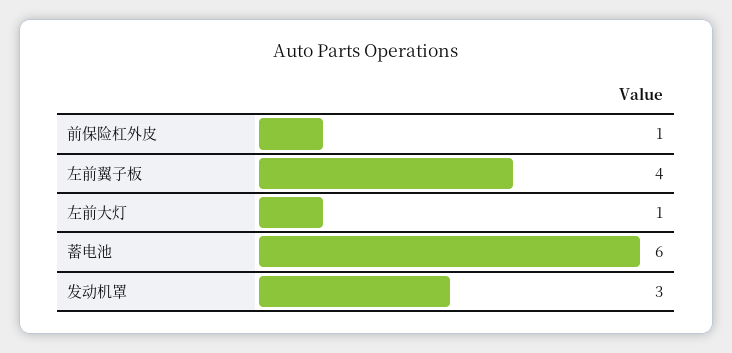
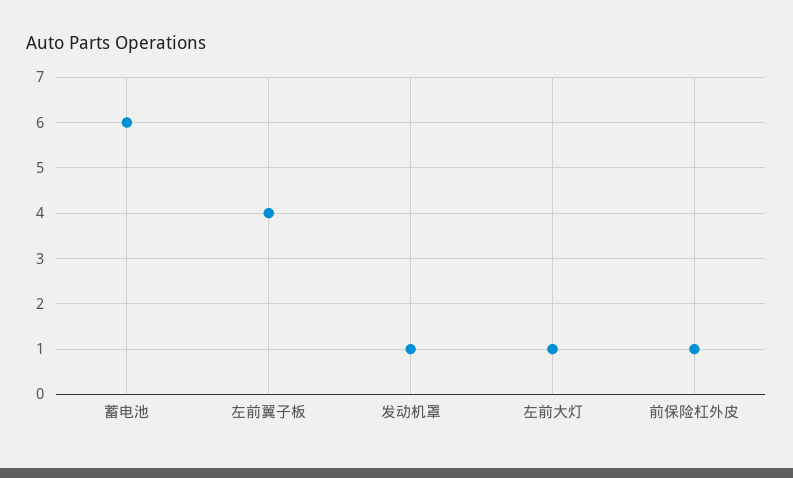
发动机罩: 3 -> 1

